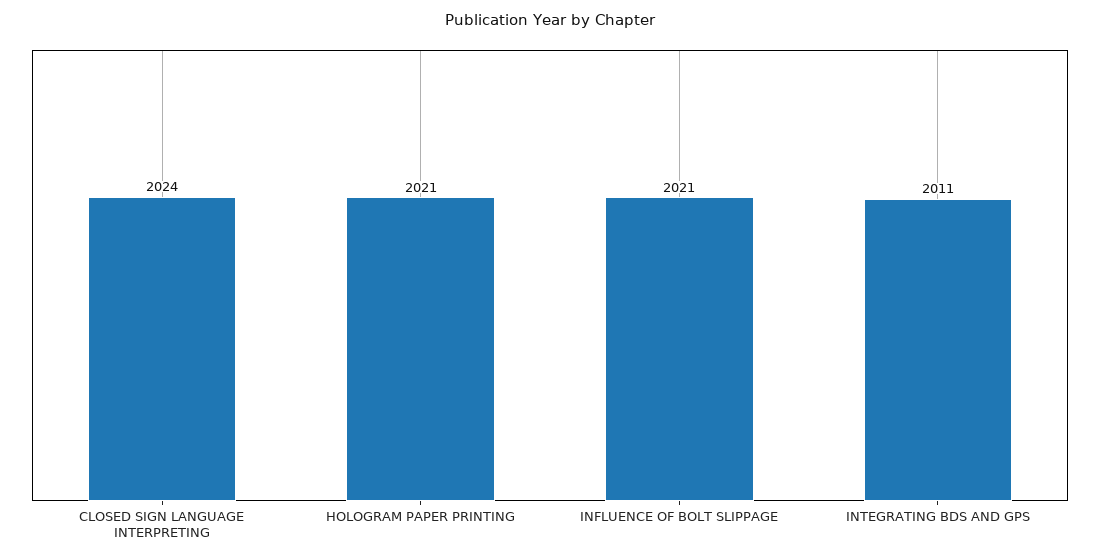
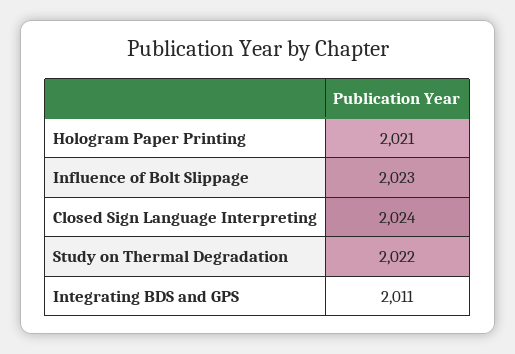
INFLUENCE OF BOLT SLIPPAGE: 2021 -> 2023
Study on Thermal Degradation: none -> 2022

